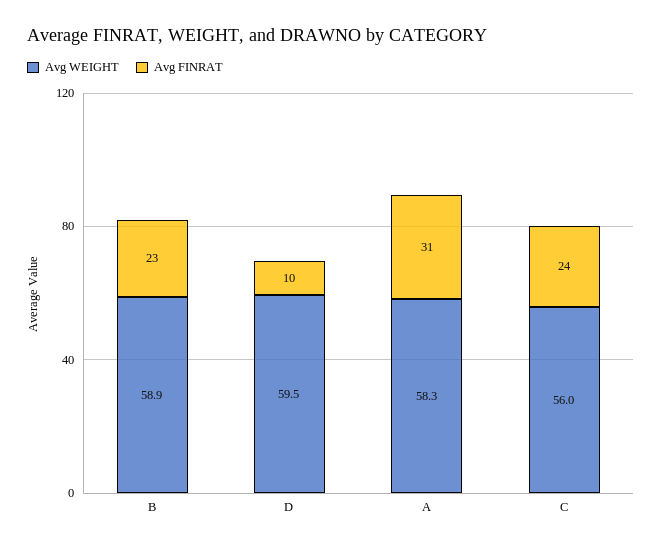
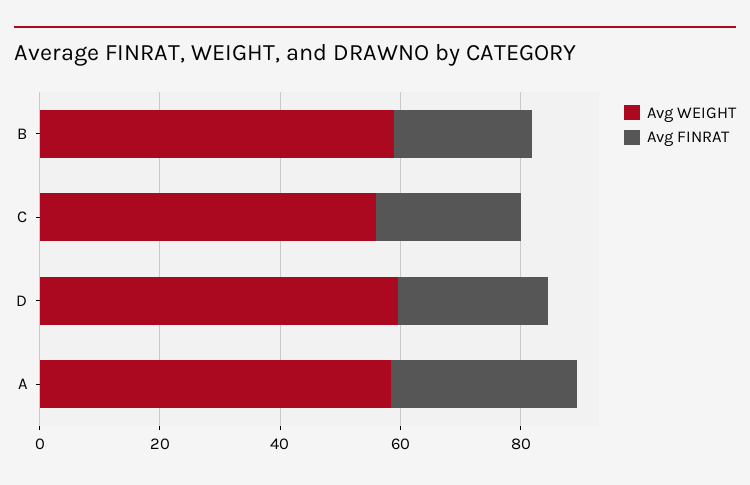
Avg FINRAT, D: 10 -> 25

